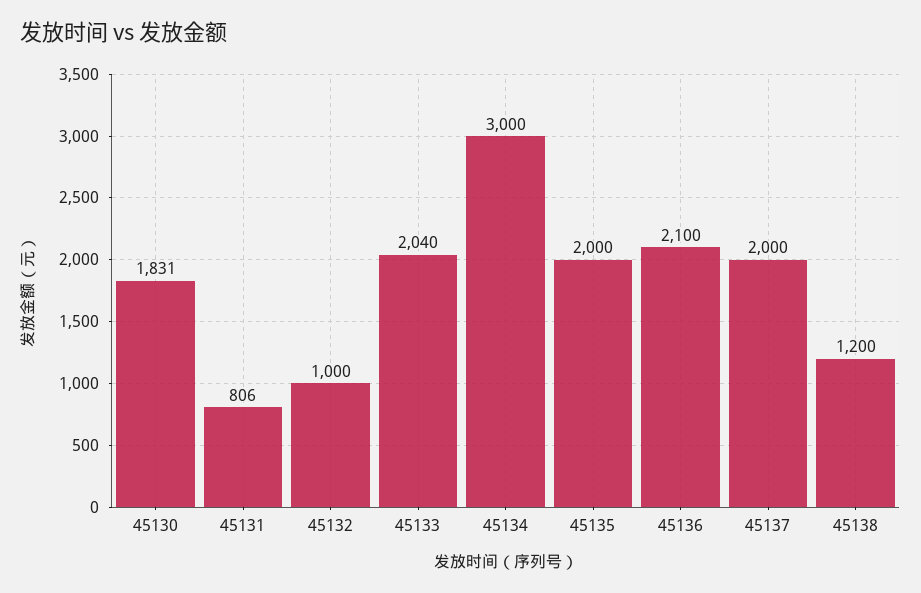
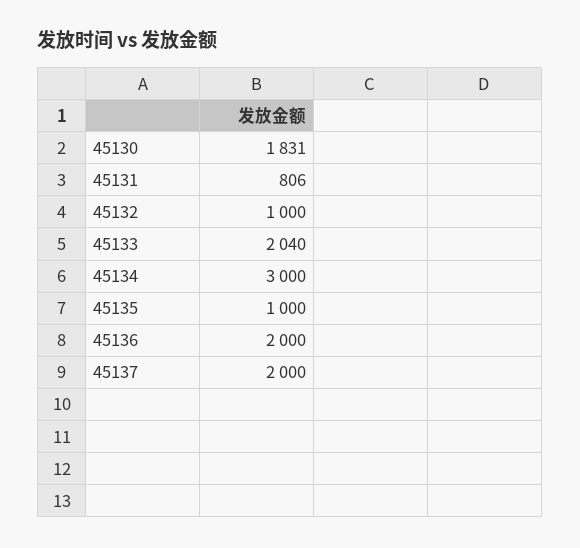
45135: 2000 -> 1000
45136: 2100 -> 2000
45138: 1200 -> none

